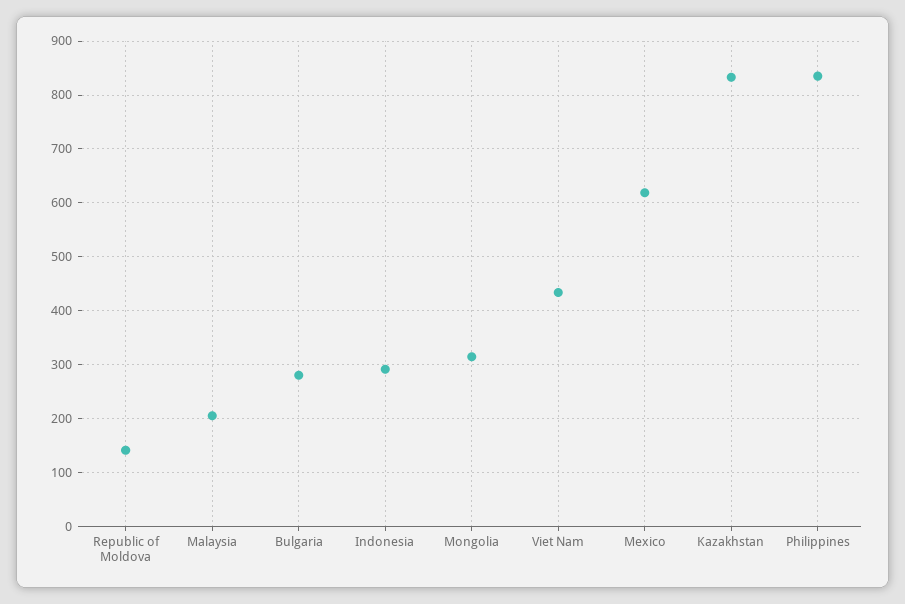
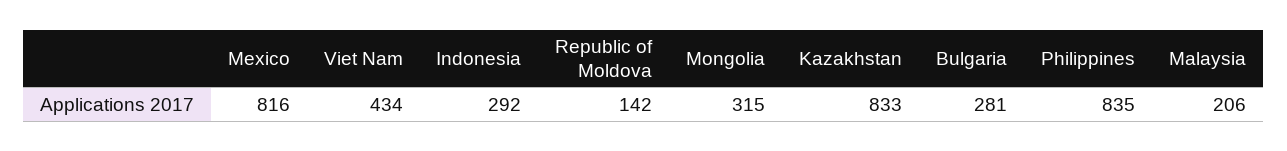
Mexico: 620 -> 816

